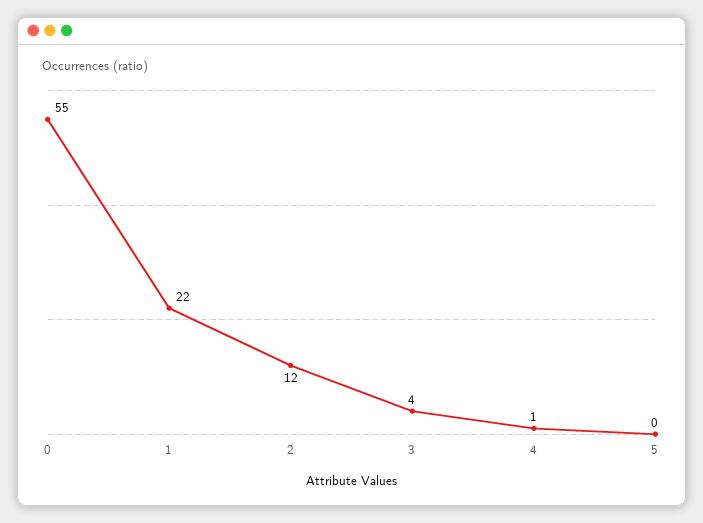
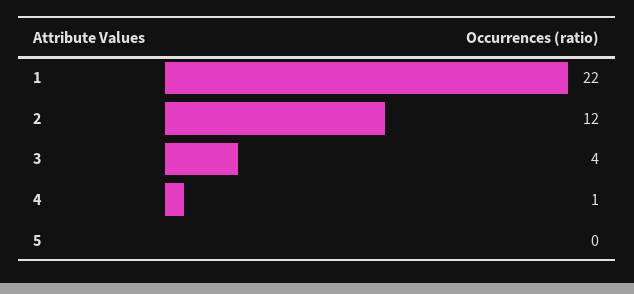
0: 55 -> none

